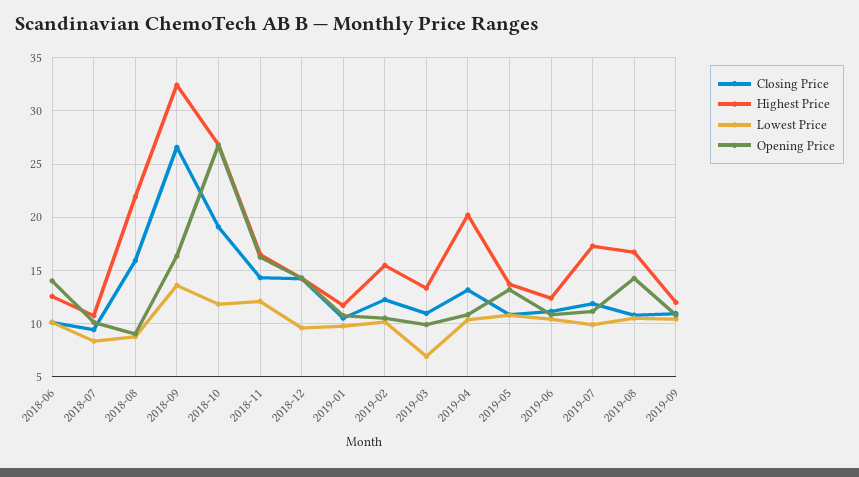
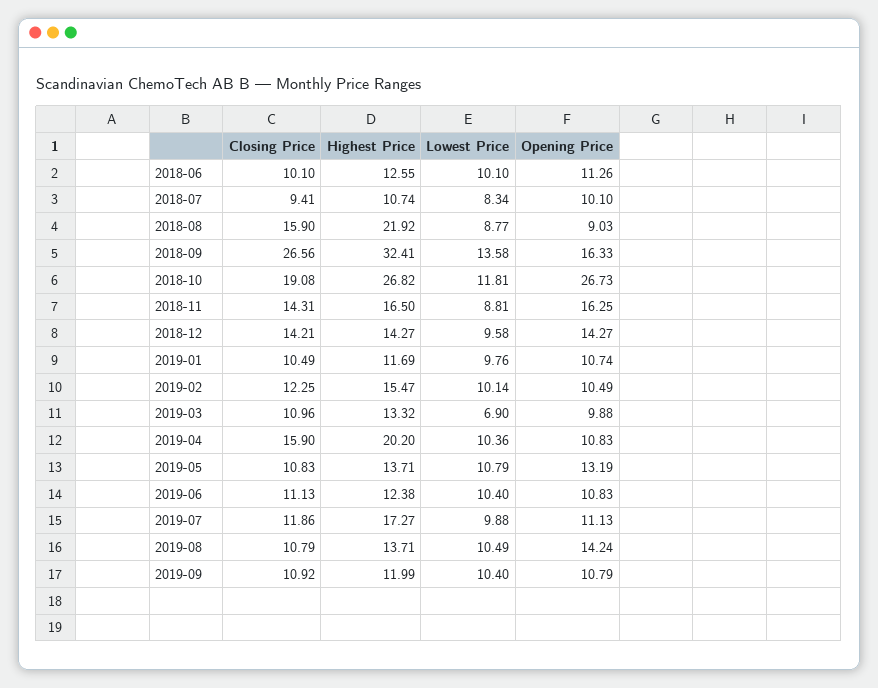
Opening Price, 2018-06: 14 -> 11.26
Lowest Price, 2018-11: 12 -> 8.81
Closing Price, 2019-04: 13 -> 15.9
Highest Price, 2019-08: 17 -> 13.71

